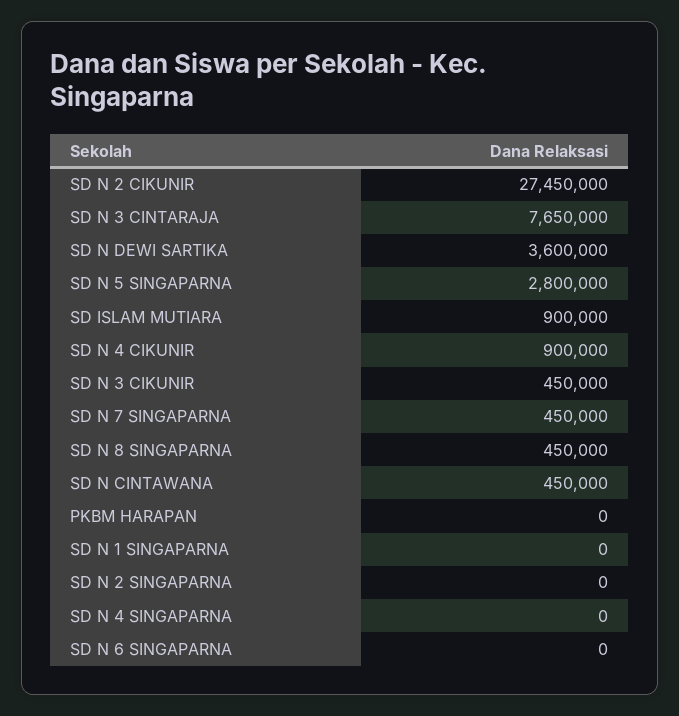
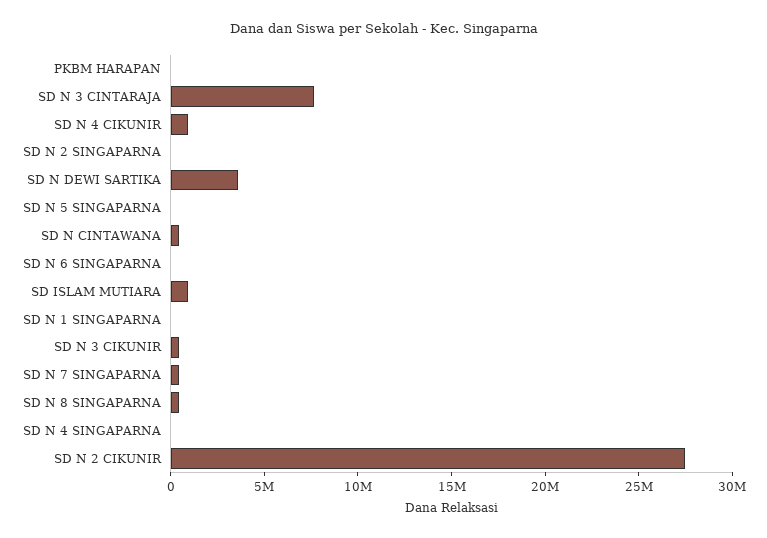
SD N 5 SINGAPARNA: 2800000 -> 0

